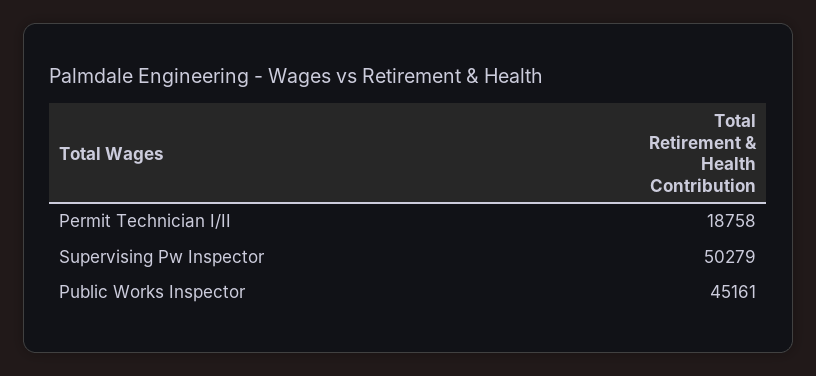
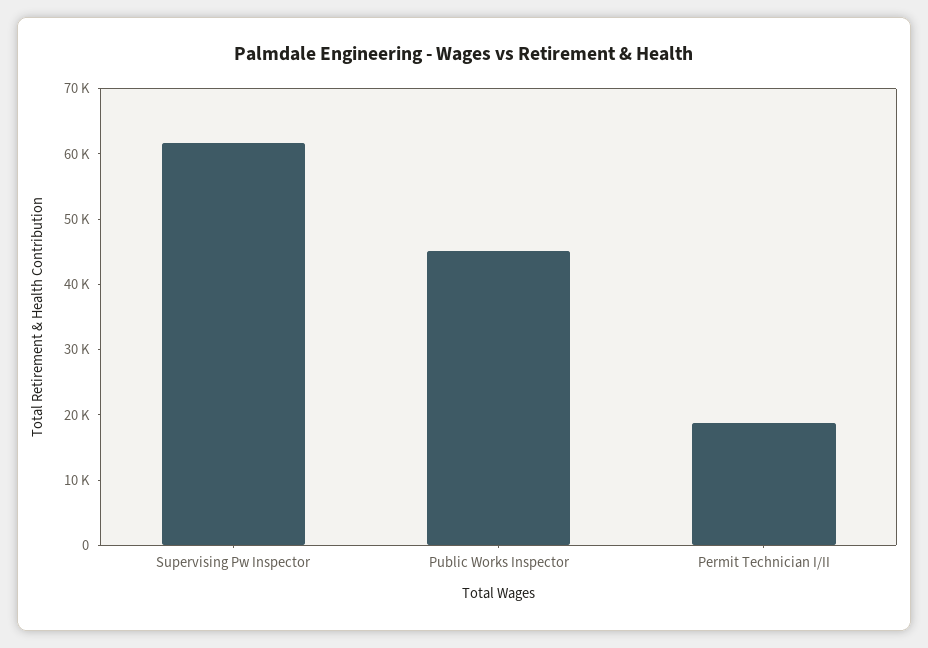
Supervising Pw Inspector: 50279 -> 62000

